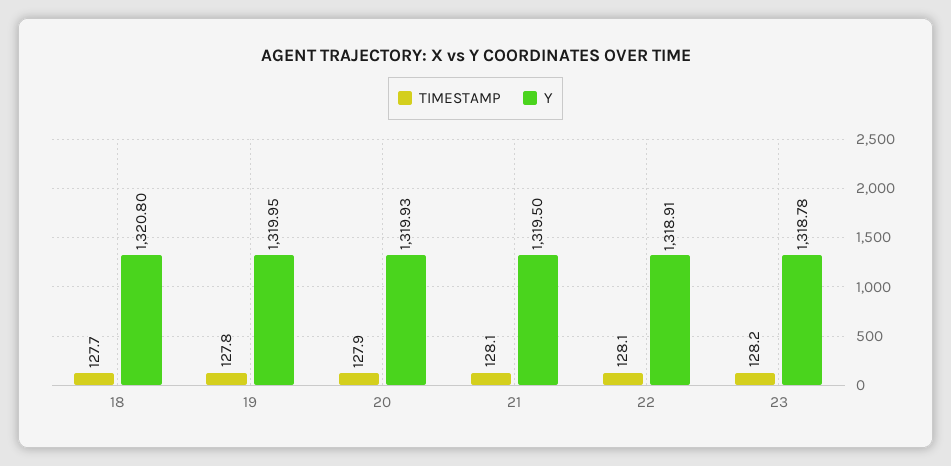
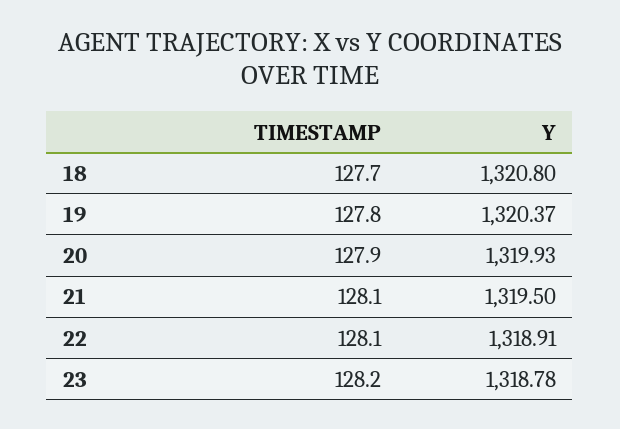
Y, 19: 1319.95 -> 1320.37

